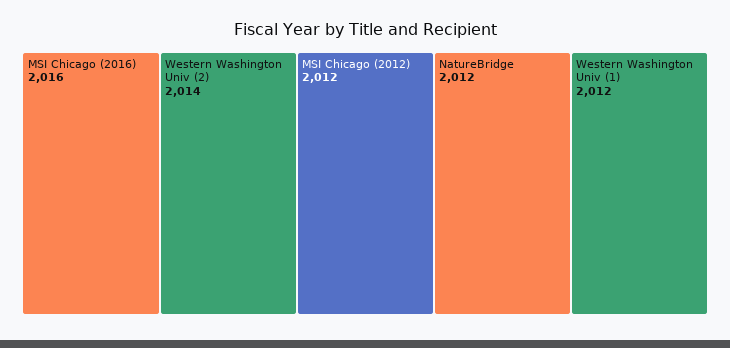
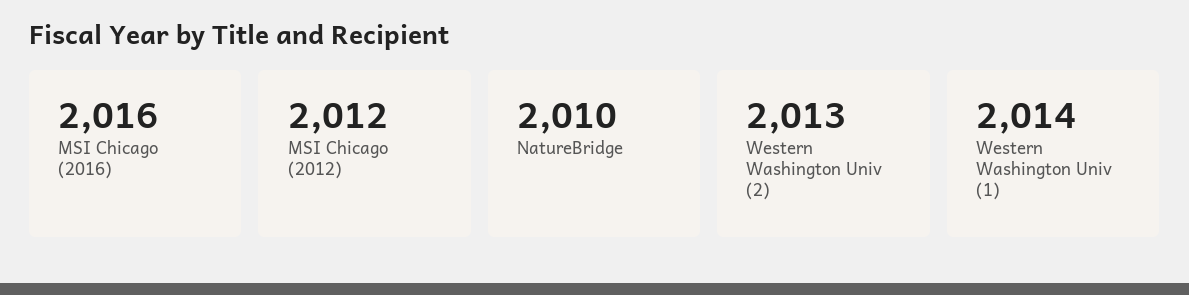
Western Washington Univ (2): 2014 -> 2013
NatureBridge: 2012 -> 2010
Western Washington Univ (1): 2012 -> 2014

